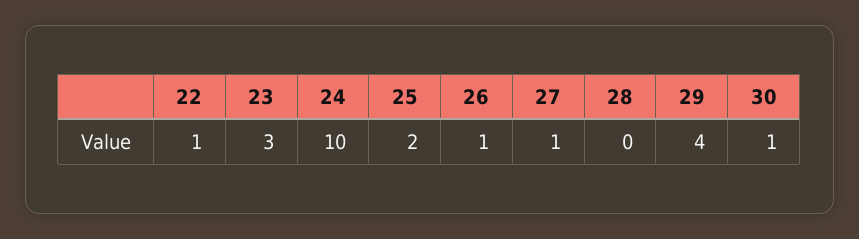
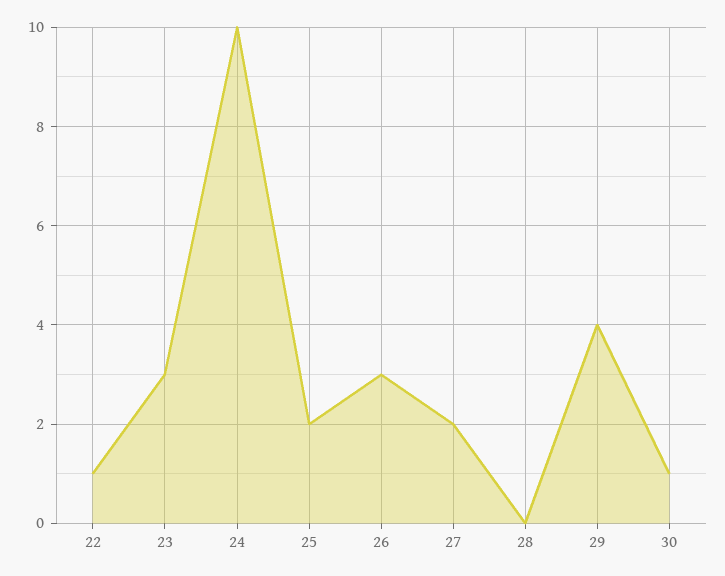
26: 1 -> 3
27: 1 -> 2

